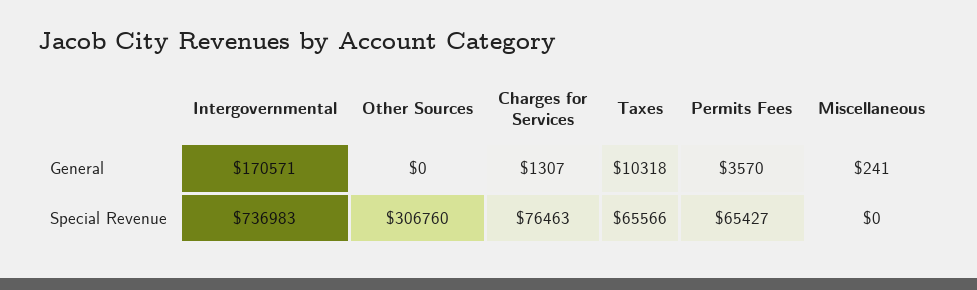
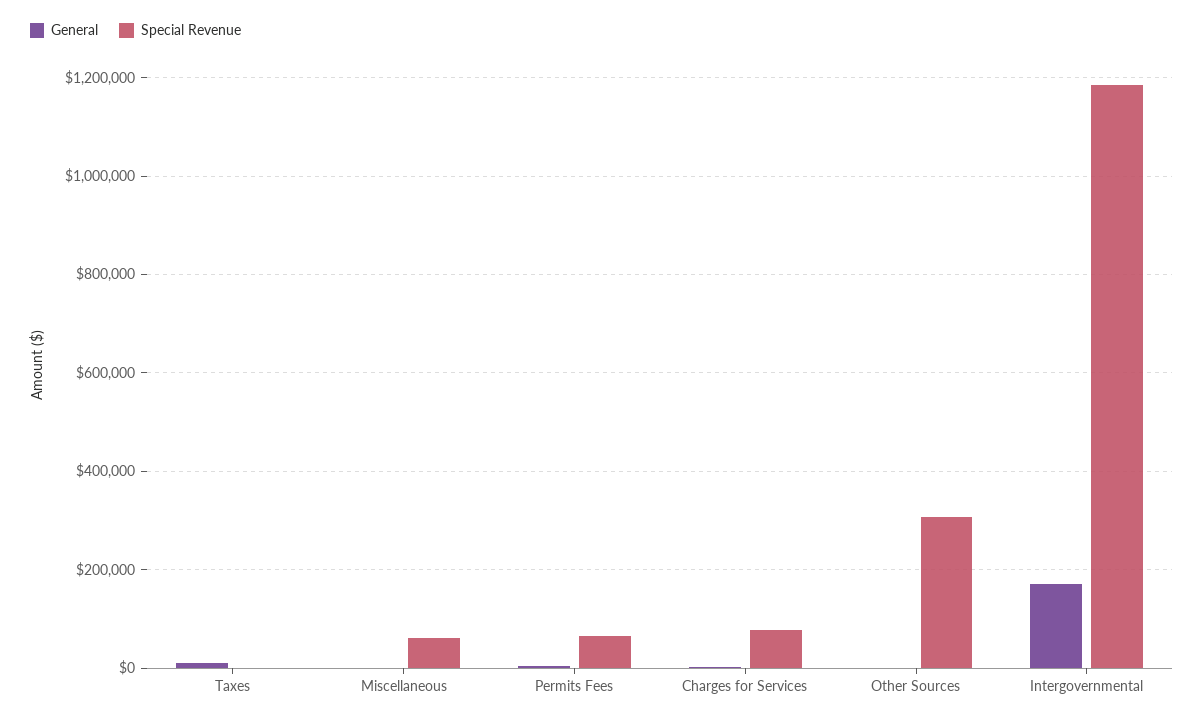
Special Revenue, Intergovernmental: 736983 -> 1180000
Special Revenue, Taxes: 65566 -> 0
Special Revenue, Miscellaneous: 0 -> 60000

